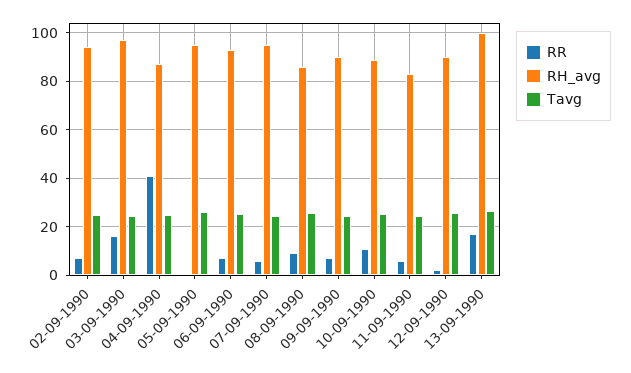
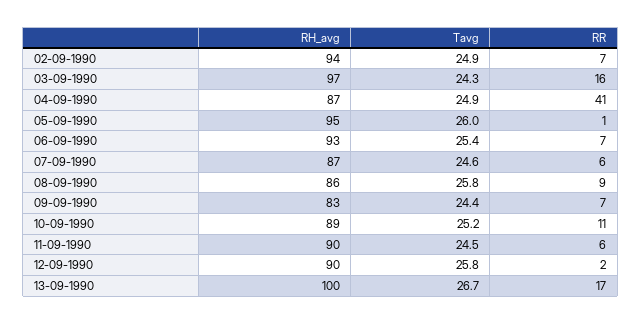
RH_avg, 07-09-1990: 95 -> 87
RH_avg, 09-09-1990: 90 -> 83
RH_avg, 11-09-1990: 82.5 -> 90

